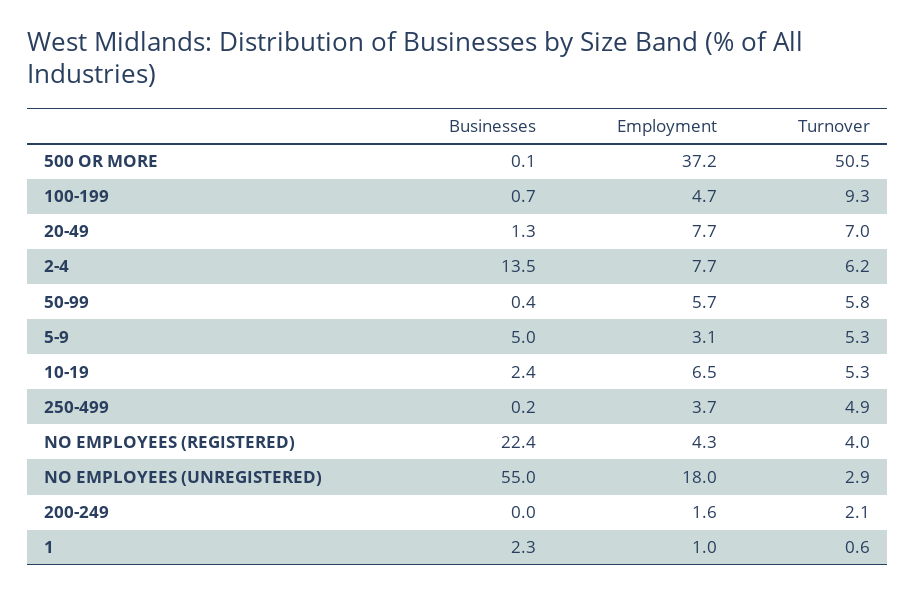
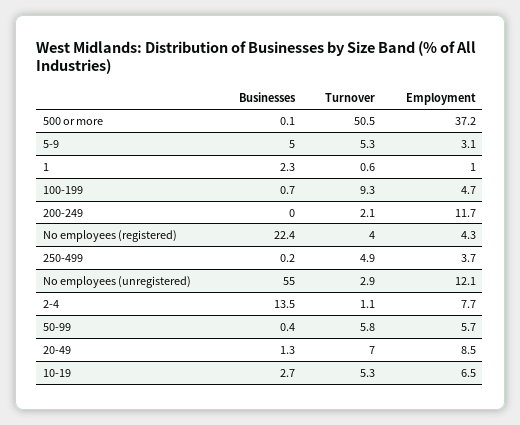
Employment, 20-49: 7.7 -> 8.5
Turnover, 2-4: 6.2 -> 1.1
Businesses, 10-19: 2.4 -> 2.7
Employment, NO EMPLOYEES (UNREGISTERED): 18 -> 12.1
Employment, 200-249: 1.6 -> 11.7

